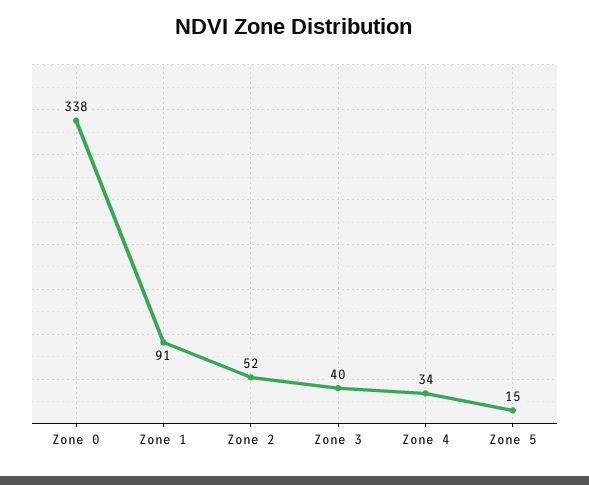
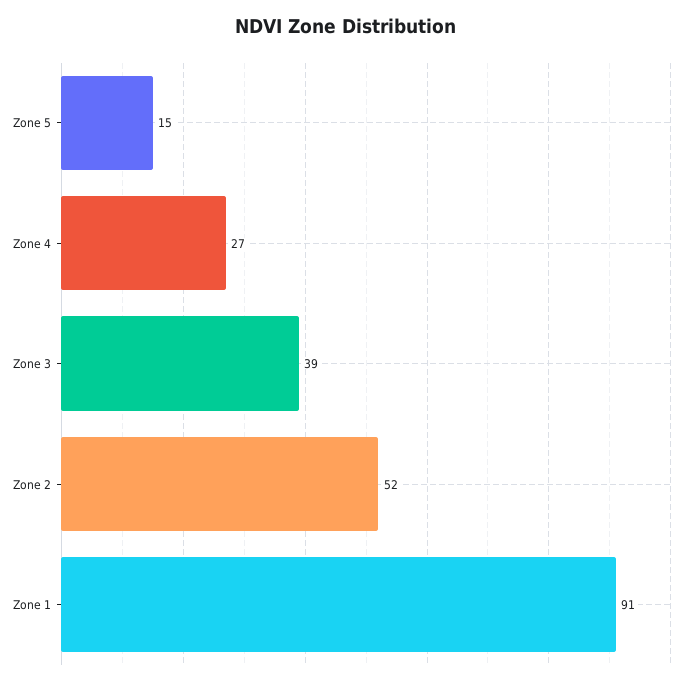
Zone 0: 338 -> none
Zone 3: 40 -> 39
Zone 4: 34 -> 27

